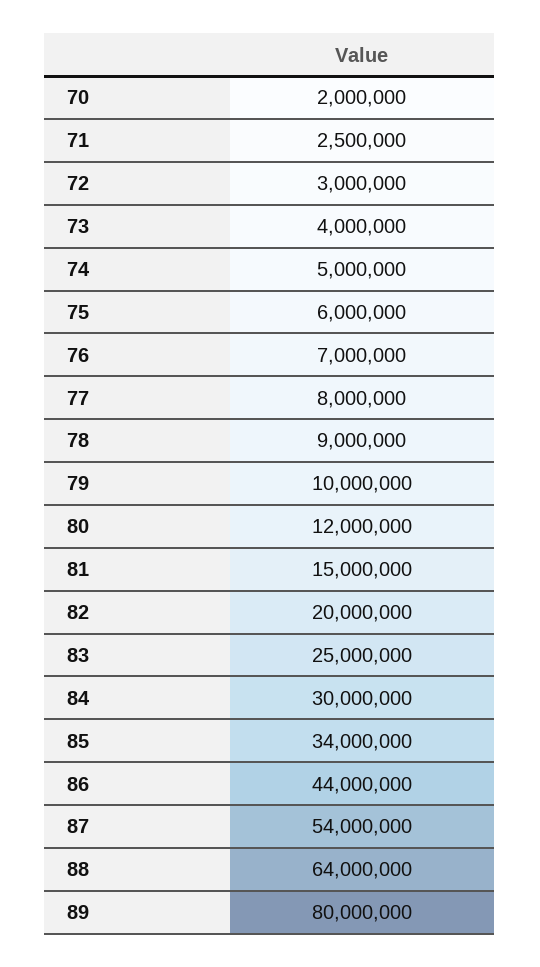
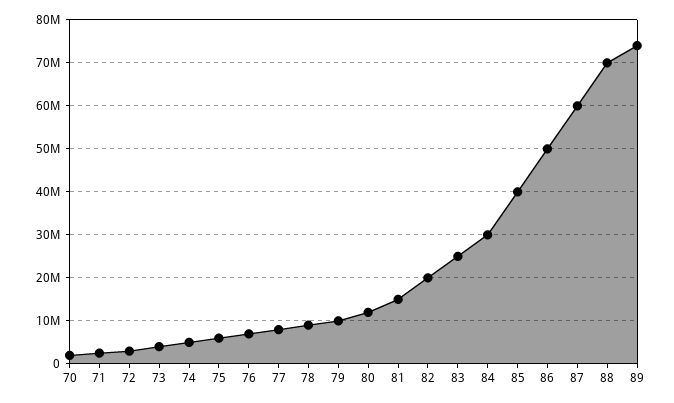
85: 34000000 -> 40000000
86: 44000000 -> 50000000
87: 54000000 -> 60000000
88: 64000000 -> 70000000
89: 80000000 -> 74000000

